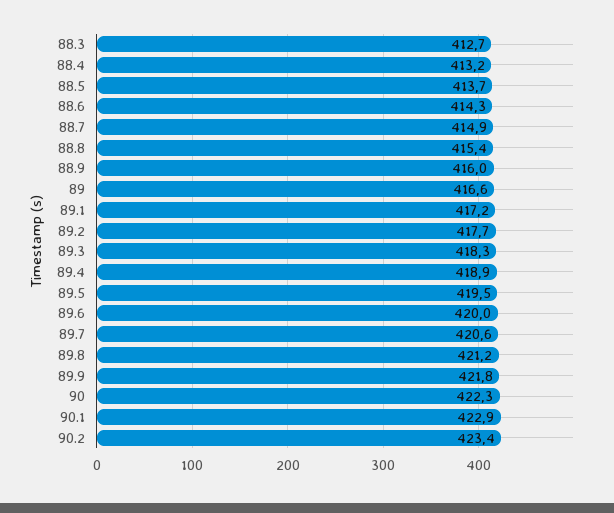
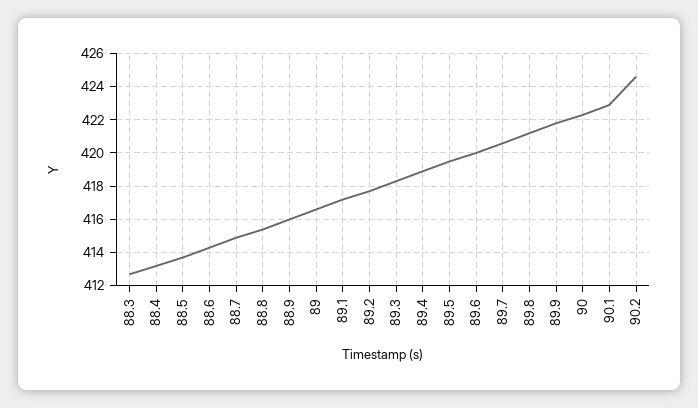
90.2: 423.4 -> 424.5

